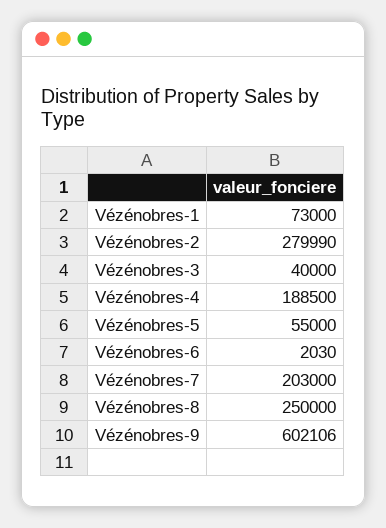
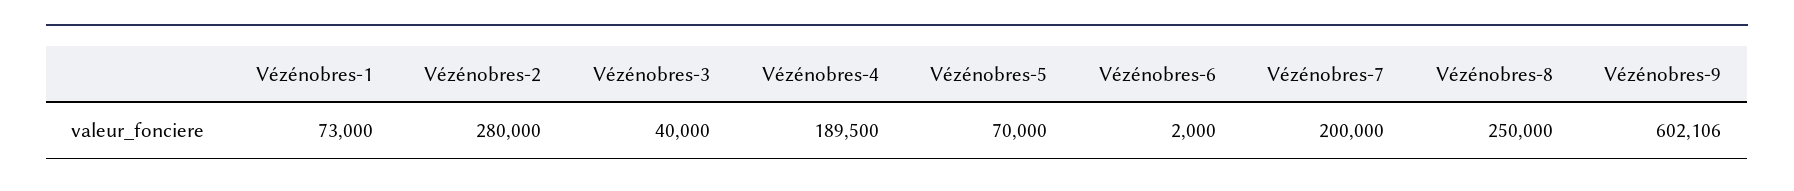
Vézénobres-2: 279990 -> 280000
Vézénobres-4: 188500 -> 189500
Vézénobres-5: 55000 -> 70000
Vézénobres-6: 2030 -> 2000
Vézénobres-7: 203000 -> 200000

